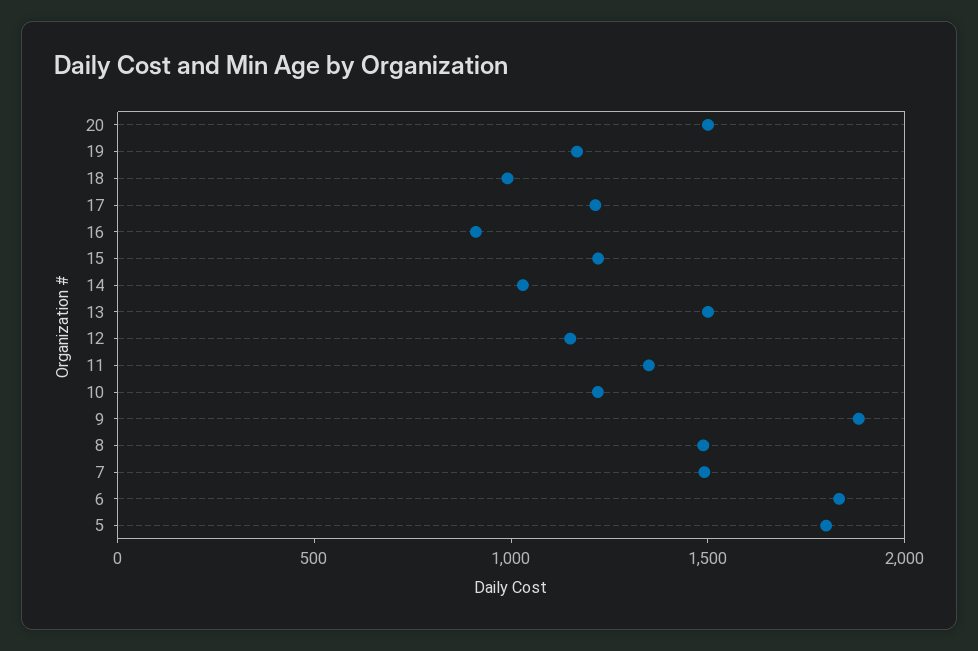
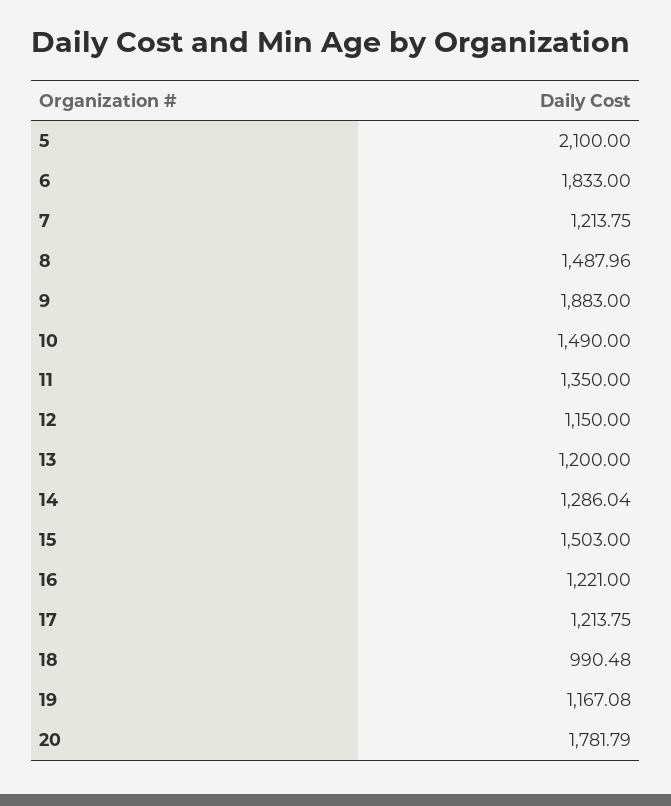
20: 1500 -> 1781.79
16: 900 -> 1221
15: 1200 -> 1503
14: 1000 -> 1286.04
13: 1500 -> 1200
10: 1200 -> 1490
7: 1500 -> 1213.75
5: 1800 -> 2100

